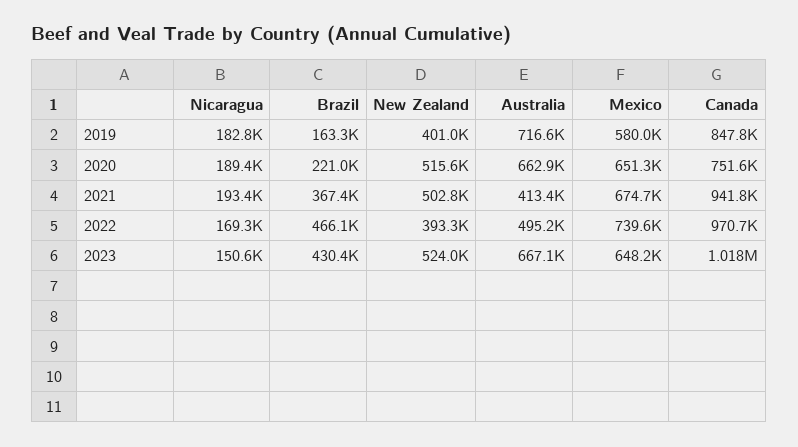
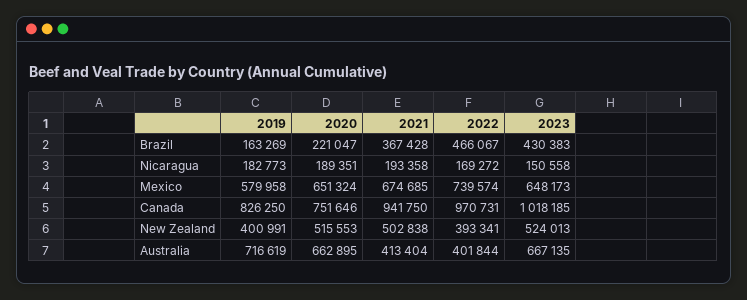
Canada, 2019: 847800 -> 826250
Australia, 2022: 495200 -> 401844

